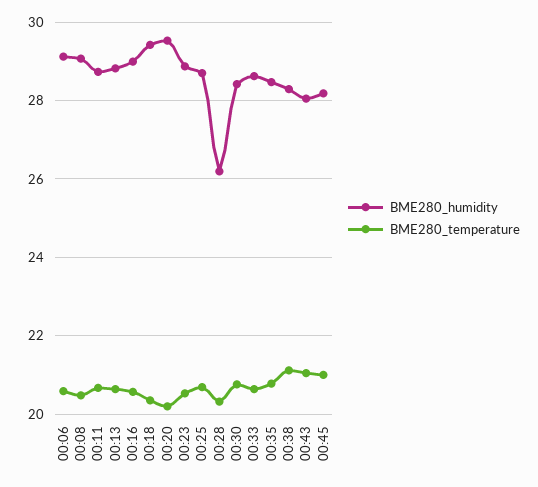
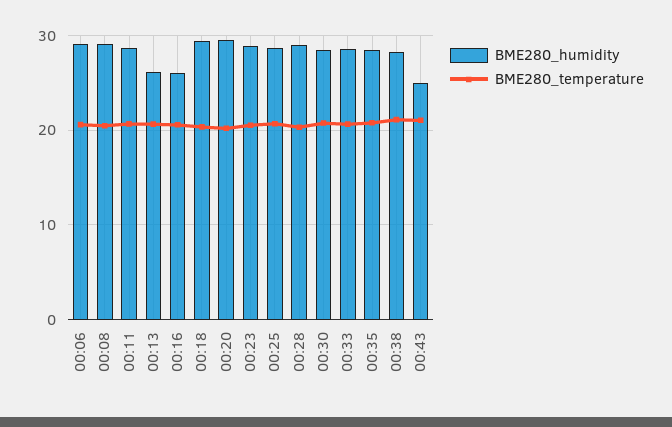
BME280_humidity, 00:13: 28.8 -> 26
BME280_humidity, 00:16: 29 -> 26
BME280_humidity, 00:28: 26.2 -> 29
BME280_humidity, 00:43: 28 -> 25
BME280_humidity, 00:45: 28.2 -> none
BME280_temperature, 00:45: 21 -> none

